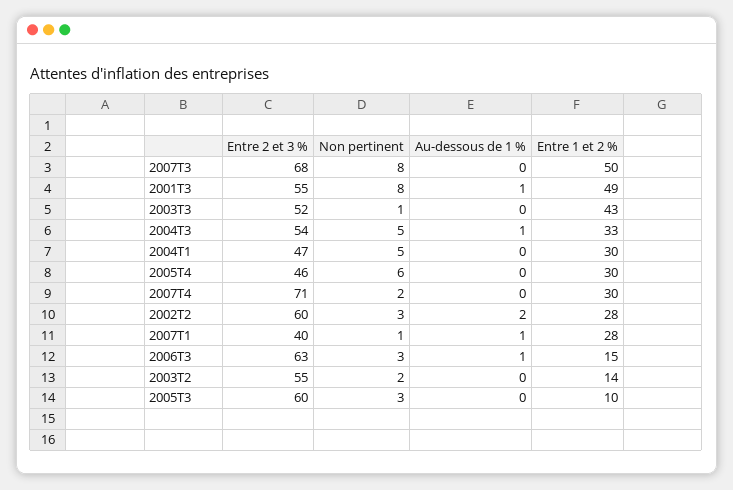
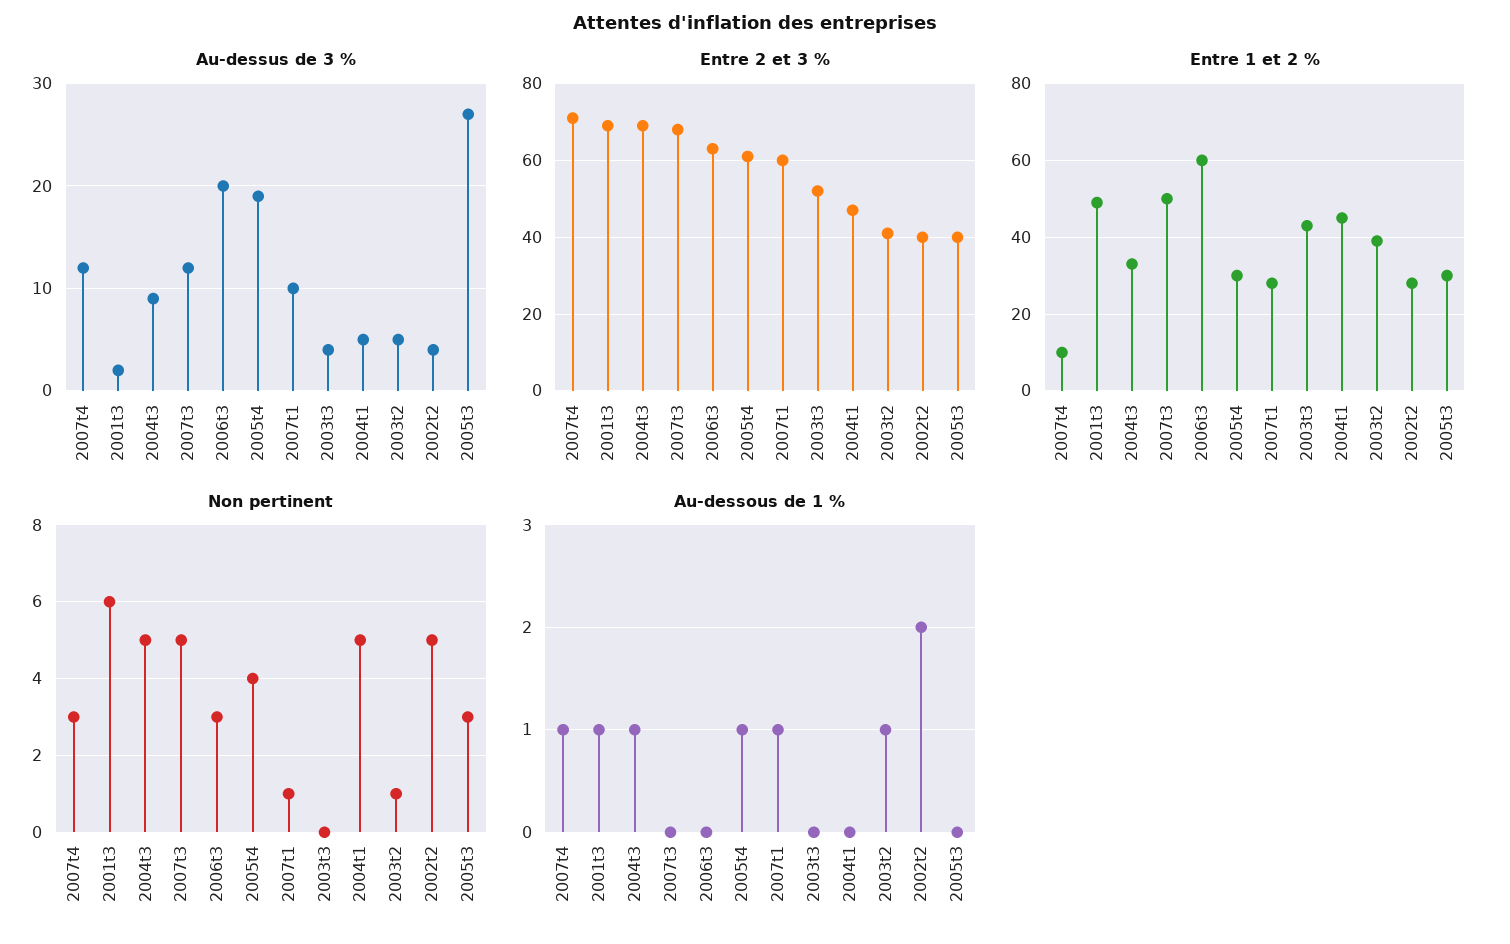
Non pertinent, 2007T3: 8 -> 5
Entre 2 et 3 %, 2001T3: 55 -> 70
Non pertinent, 2001T3: 8 -> 6
Non pertinent, 2003T3: 1 -> 0
Entre 2 et 3 %, 2004T3: 54 -> 70
Entre 1 et 2 %, 2004T1: 30 -> 45
Entre 2 et 3 %, 2005T4: 46 -> 60
Non pertinent, 2005T4: 6 -> 4
Au-dessous de 1 %, 2005T4: 0 -> 1
Non pertinent, 2007T4: 2 -> 3
Au-dessous de 1 %, 2007T4: 0 -> 1
Entre 1 et 2 %, 2007T4: 30 -> 10
Entre 2 et 3 %, 2002T2: 60 -> 40
Non pertinent, 2002T2: 3 -> 5
Entre 2 et 3 %, 2007T1: 40 -> 60
Au-dessous de 1 %, 2006T3: 1 -> 0
Entre 1 et 2 %, 2006T3: 15 -> 60
Entre 2 et 3 %, 2003T2: 55 -> 40
Non pertinent, 2003T2: 2 -> 1
Au-dessous de 1 %, 2003T2: 0 -> 1
Entre 1 et 2 %, 2003T2: 14 -> 40
Entre 2 et 3 %, 2005T3: 60 -> 40
Entre 1 et 2 %, 2005T3: 10 -> 30
Au-dessus de 3 %, 2007T4: none -> 12
Au-dessus de 3 %, 2001T3: none -> 2
Au-dessus de 3 %, 2004T3: none -> 9
Au-dessus de 3 %, 2007T3: none -> 12
Au-dessus de 3 %, 2006T3: none -> 20
Au-dessus de 3 %, 2005T4: none -> 19
Au-dessus de 3 %, 2007T1: none -> 10
Au-dessus de 3 %, 2003T3: none -> 4
Au-dessus de 3 %, 2004T1: none -> 5
Au-dessus de 3 %, 2003T2: none -> 5
Au-dessus de 3 %, 2002T2: none -> 4
Au-dessus de 3 %, 2005T3: none -> 27

